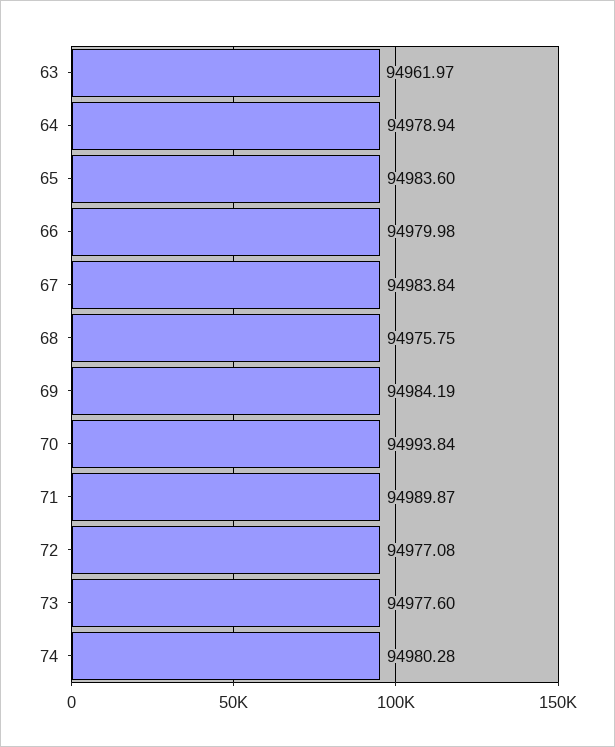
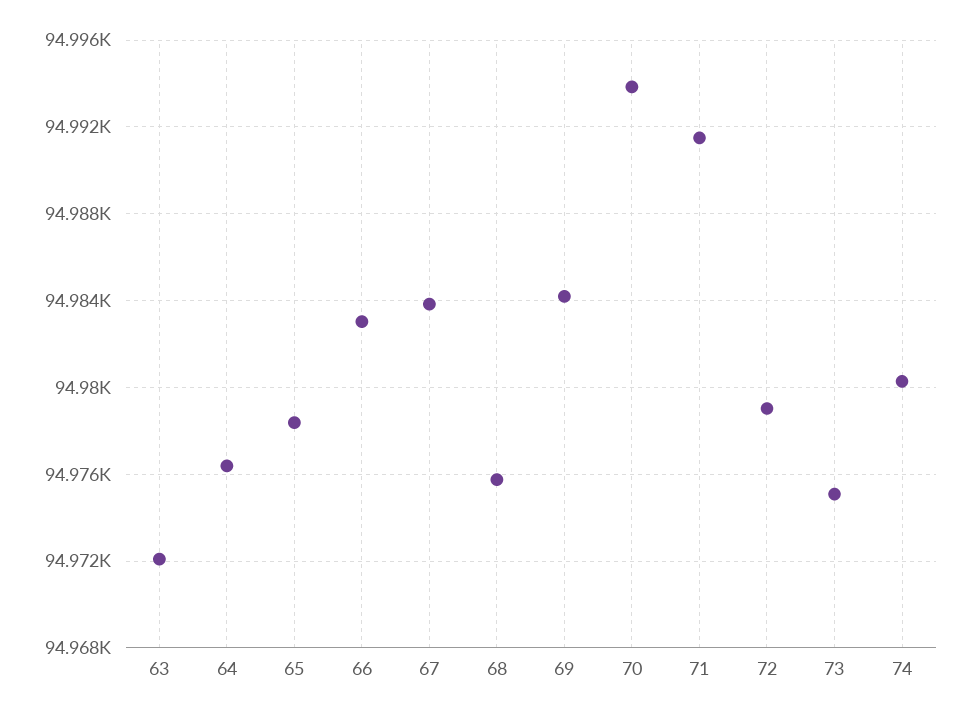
63: 94961.97 -> 94972
64: 94978.94 -> 94976.5
65: 94983.6 -> 94978.5
66: 94979.98 -> 94983
71: 94989.87 -> 94991.5
72: 94977.08 -> 94979
73: 94977.6 -> 94975

